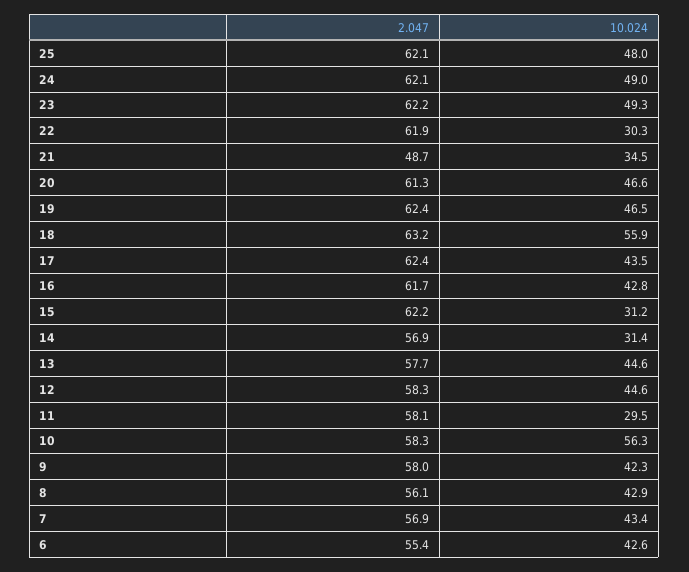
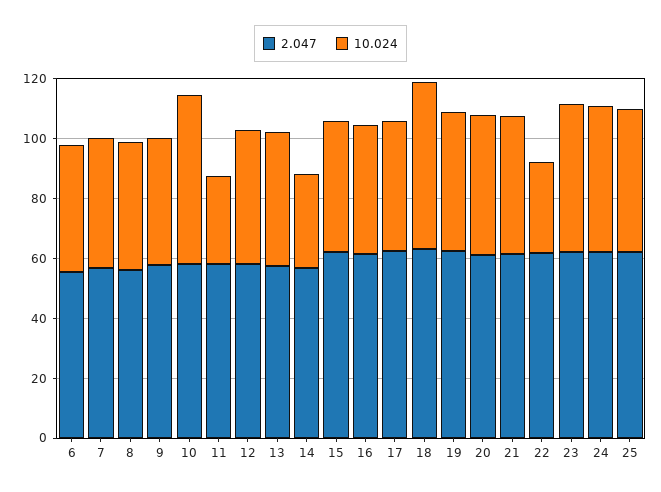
2.047, 21: 48.7 -> 60
10.024, 21: 34.5 -> 45
10.024, 15: 31.2 -> 45

